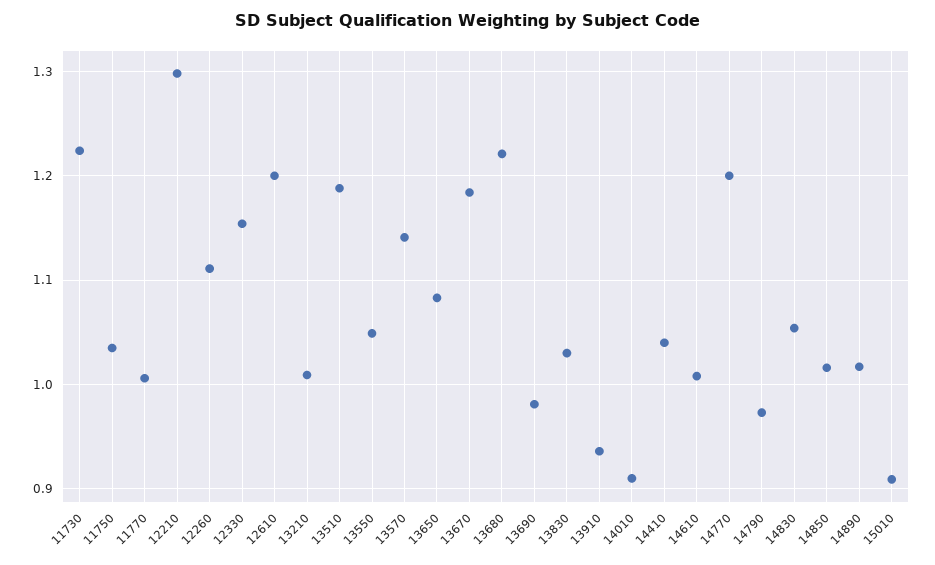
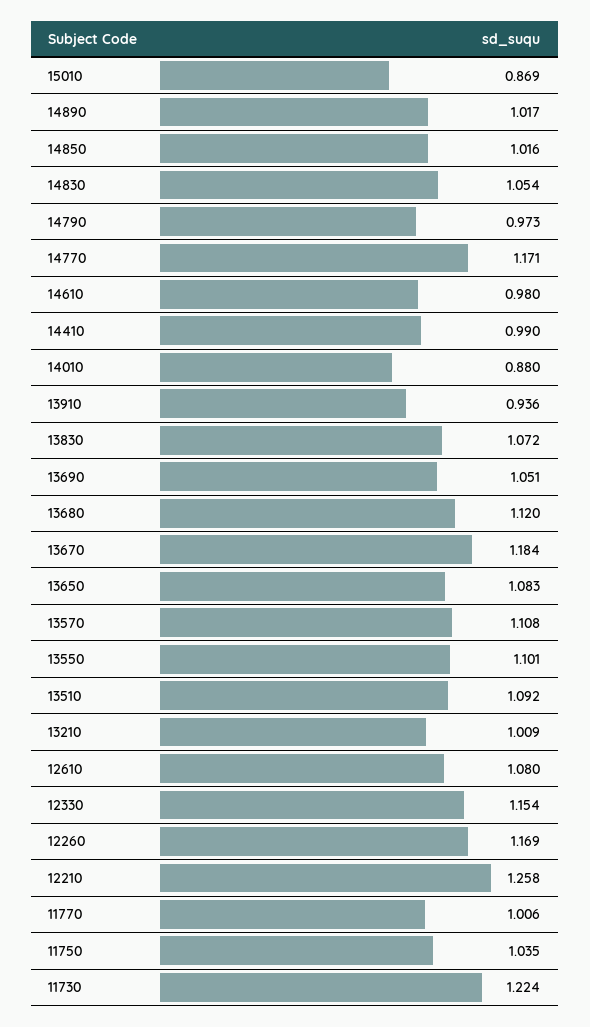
12210: 1.3 -> 1.258
12260: 1.11 -> 1.169
12610: 1.2 -> 1.08
13510: 1.19 -> 1.092
13550: 1.05 -> 1.101
13570: 1.14 -> 1.108
13680: 1.22 -> 1.12
13690: 0.98 -> 1.051
13830: 1.03 -> 1.072
14010: 0.91 -> 0.88
14410: 1.04 -> 0.99
14610: 1.01 -> 0.98
14770: 1.2 -> 1.171
15010: 0.91 -> 0.869

